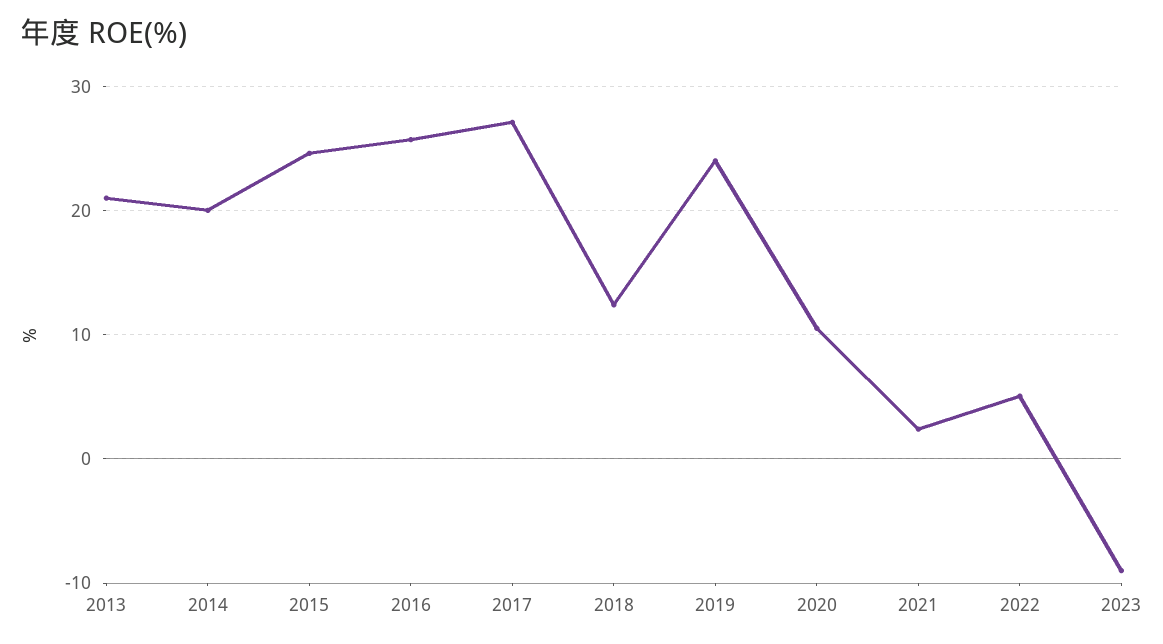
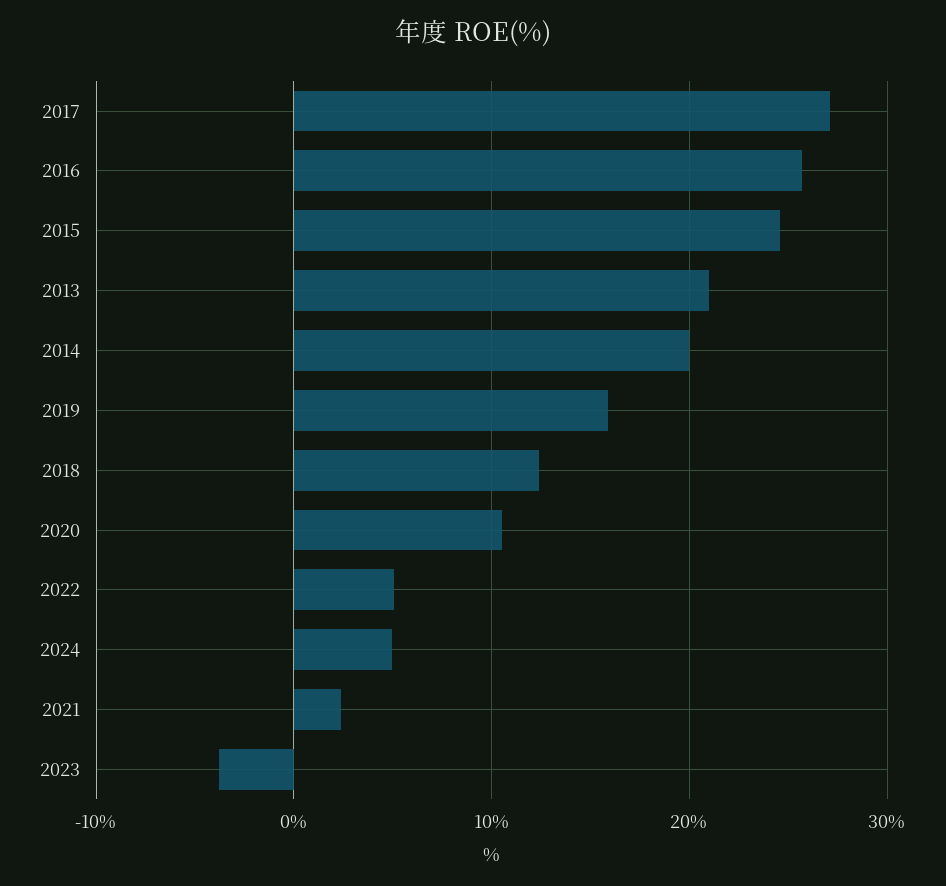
2019: 24 -> 16
2023: -9 -> -4
2024: none -> 5

